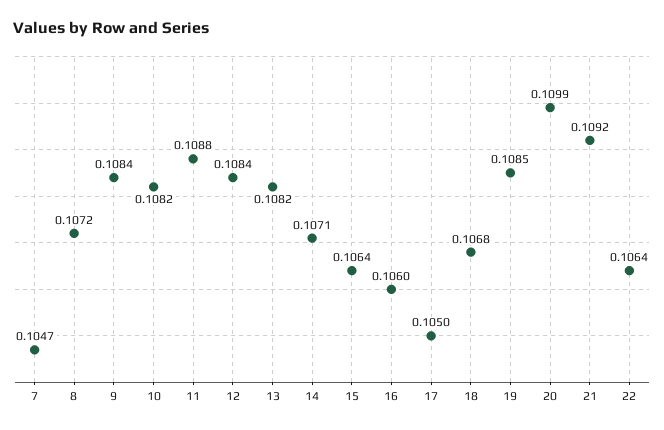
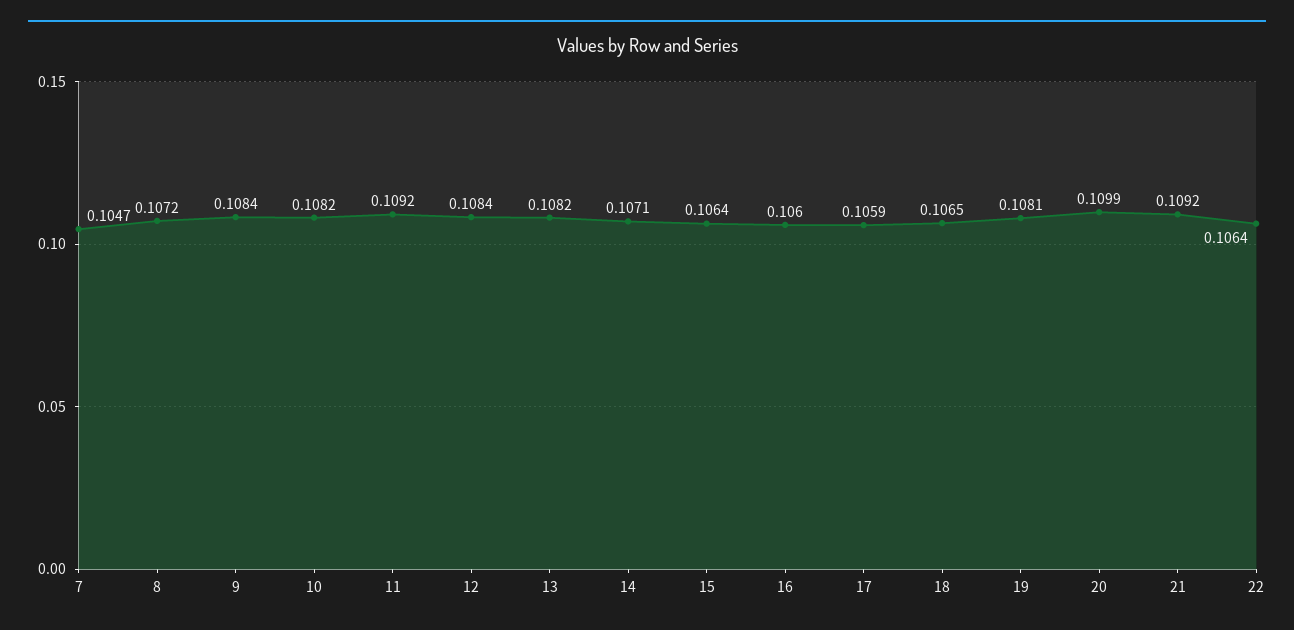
11: 0.1088 -> 0.1092
17: 0.105 -> 0.1059
18: 0.1068 -> 0.1065
19: 0.1085 -> 0.1081

